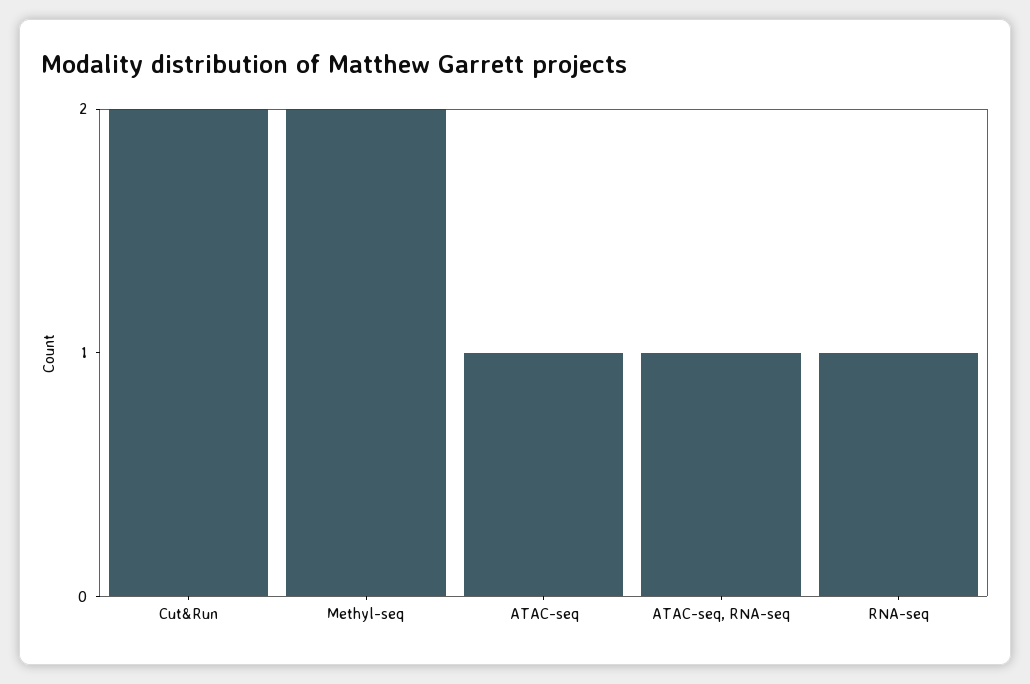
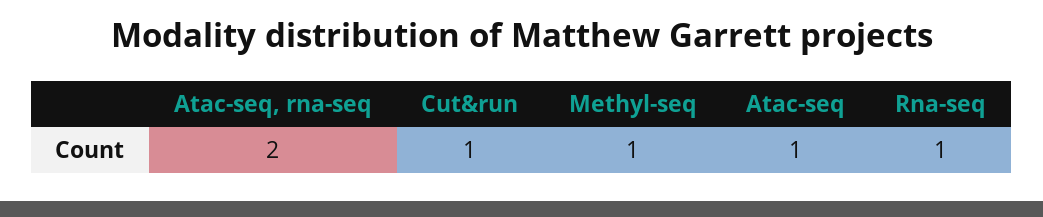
Cut&Run: 2 -> 1
Methyl-seq: 2 -> 1
ATAC-seq, RNA-seq: 1 -> 2

